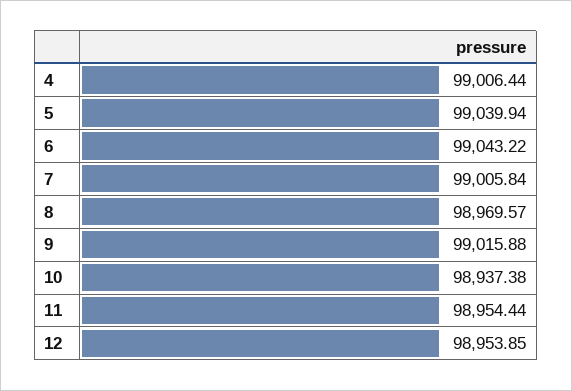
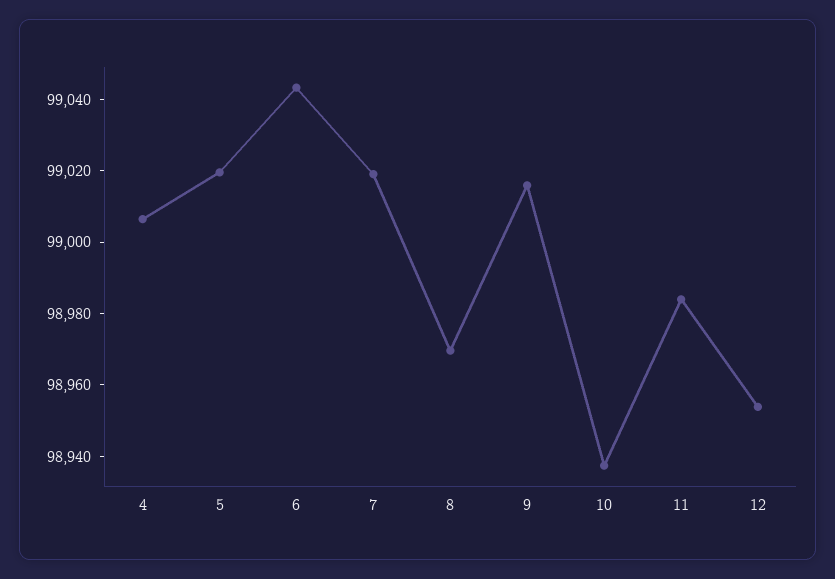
5: 99039.94 -> 99020
7: 99005.84 -> 99020
11: 98954.44 -> 98985

